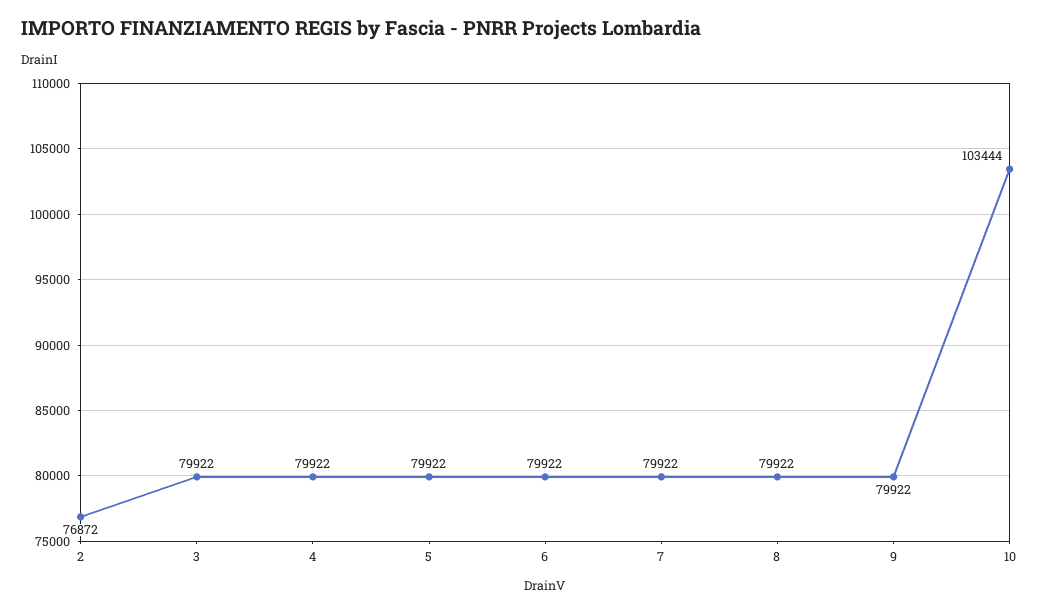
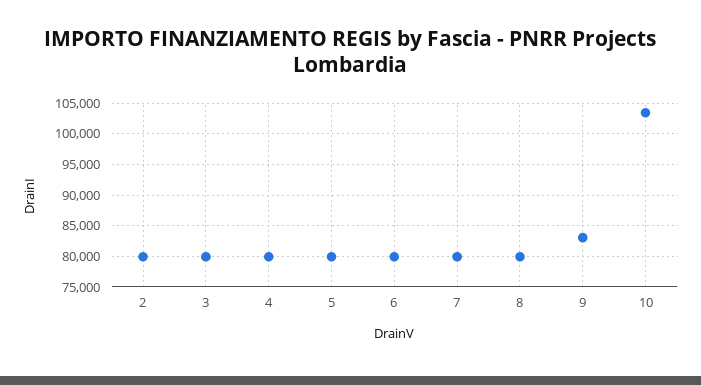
2: 76872 -> 80000
9: 79922 -> 83000

